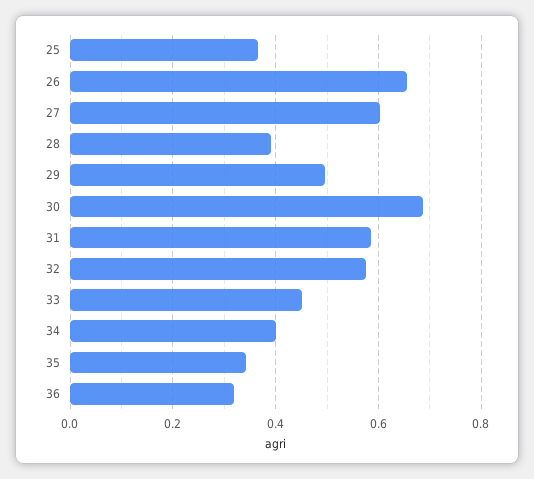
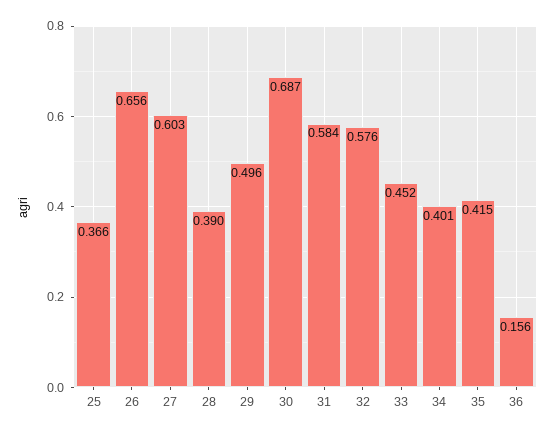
35: 0.34 -> 0.415
36: 0.32 -> 0.156

